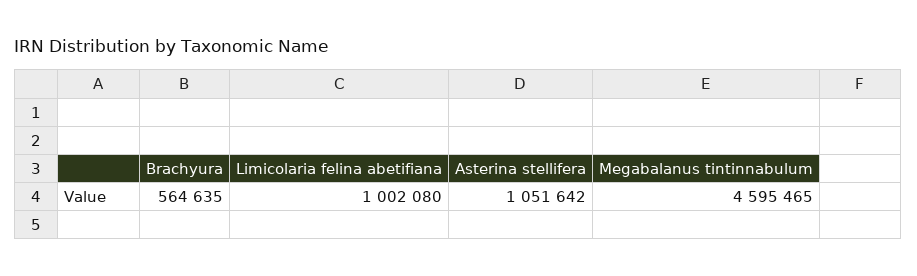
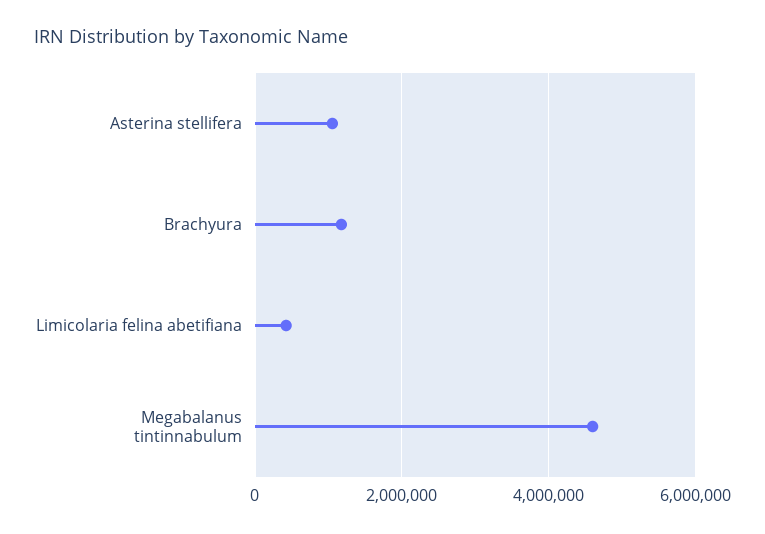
Brachyura: 564635 -> 1200000
Limicolaria felina abetifiana: 1002080 -> 400000

